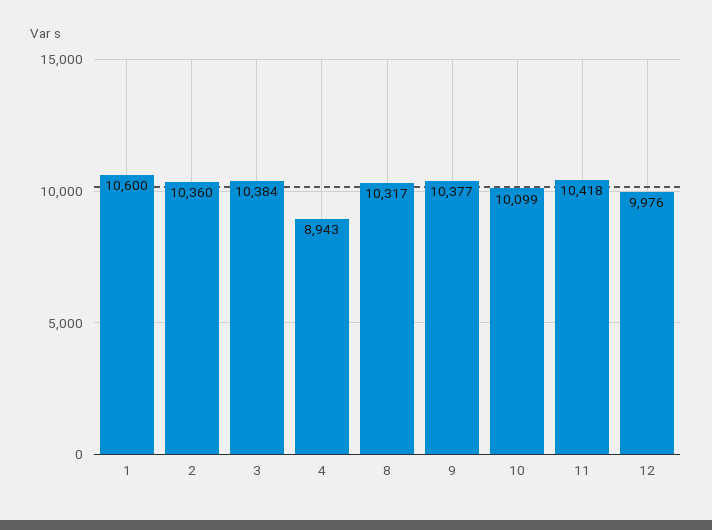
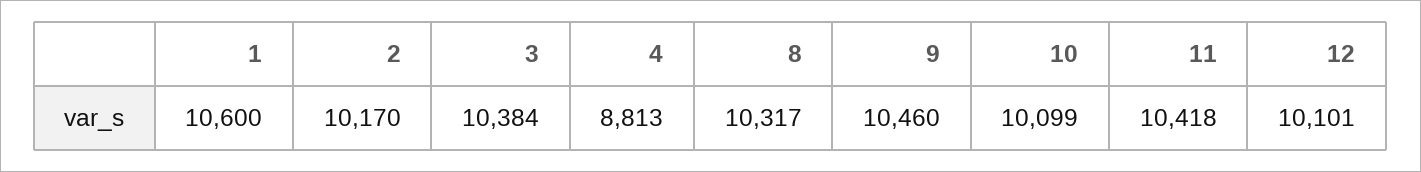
2: 10360 -> 10170
4: 8943 -> 8813
9: 10377 -> 10460
12: 9976 -> 10101

